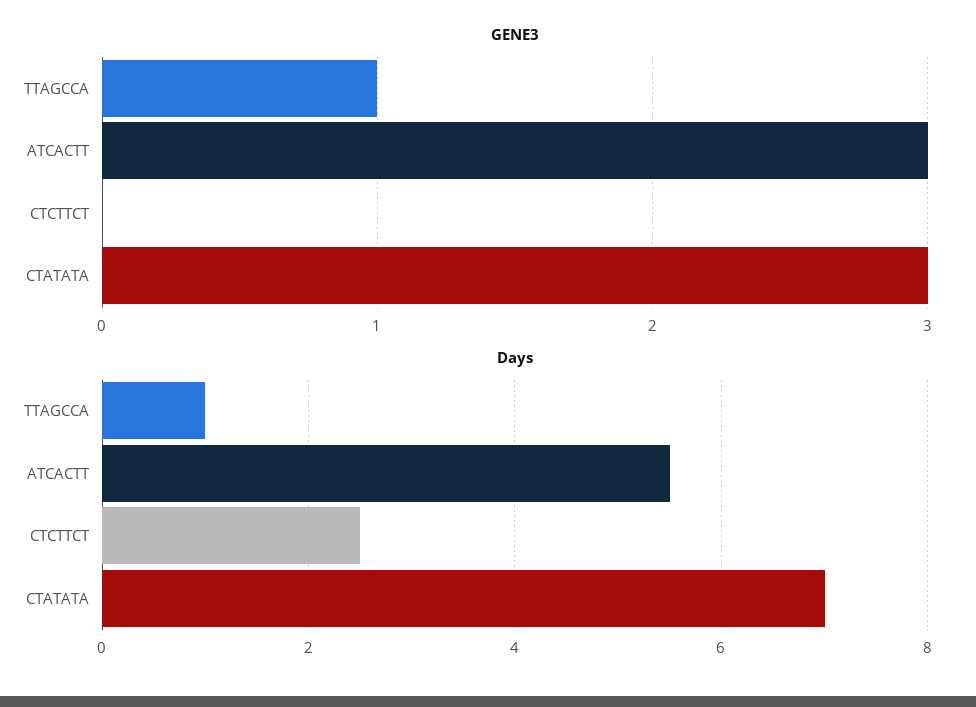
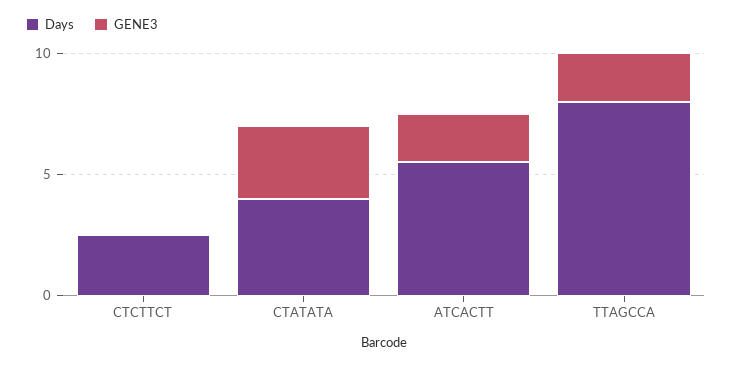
GENE3, TTAGCCA: 1 -> 2
GENE3, ATCACTT: 3 -> 2
Days, TTAGCCA: 1 -> 8
Days, CTATATA: 7 -> 4

